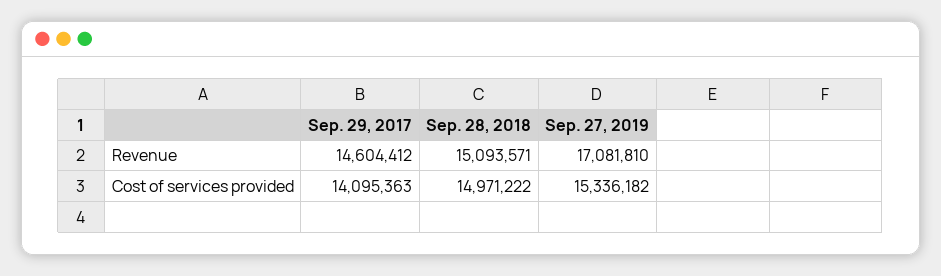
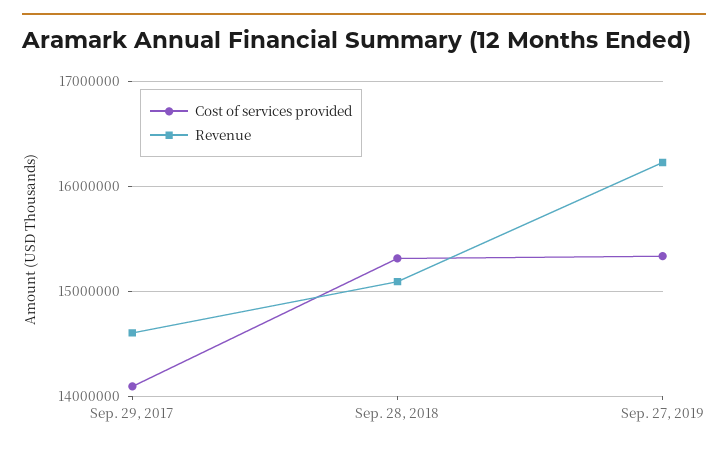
Revenue, Sep. 27, 2019: 17081810 -> 16200000
Cost of services provided, Sep. 28, 2018: 14971222 -> 15300000

